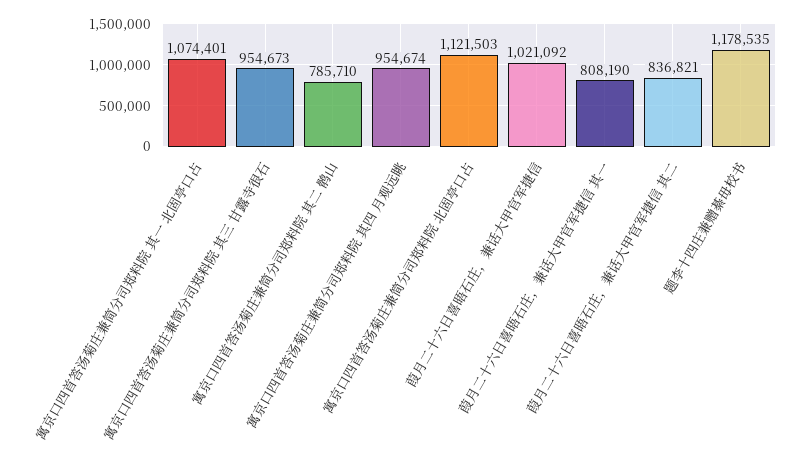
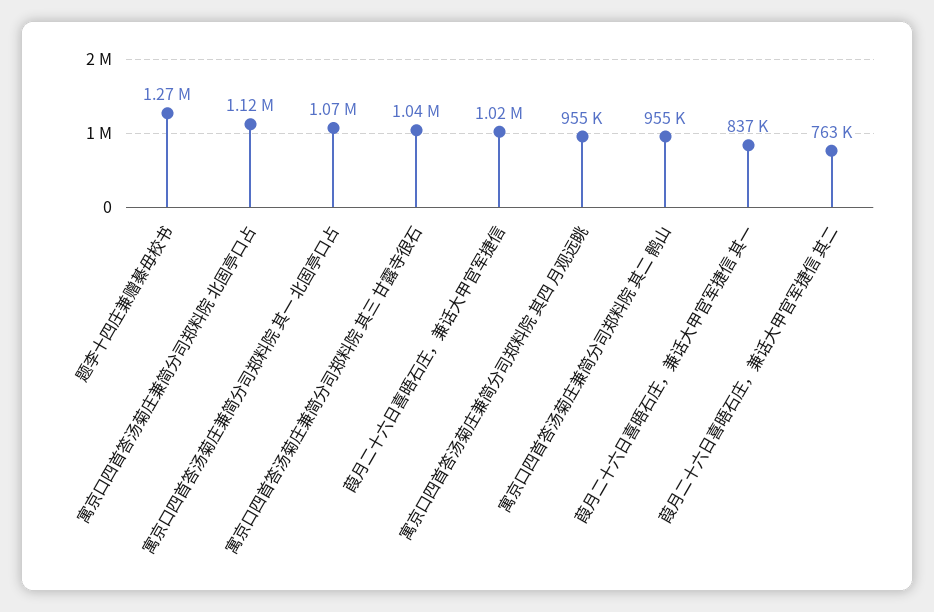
寓京口四首答汤菊庄兼简分司郑料院 其三 甘露寺很石: 954673 -> 1040000
寓京口四首答汤菊庄兼简分司郑料院 其二 鹘山: 785710 -> 955000
葭月二十六日喜晤石庄，兼话大甲官军捷信 其一: 808190 -> 837000
葭月二十六日喜晤石庄，兼话大甲官军捷信 其二: 836821 -> 763000
题李十四庄兼赠綦毋校书: 1178535 -> 1270000

